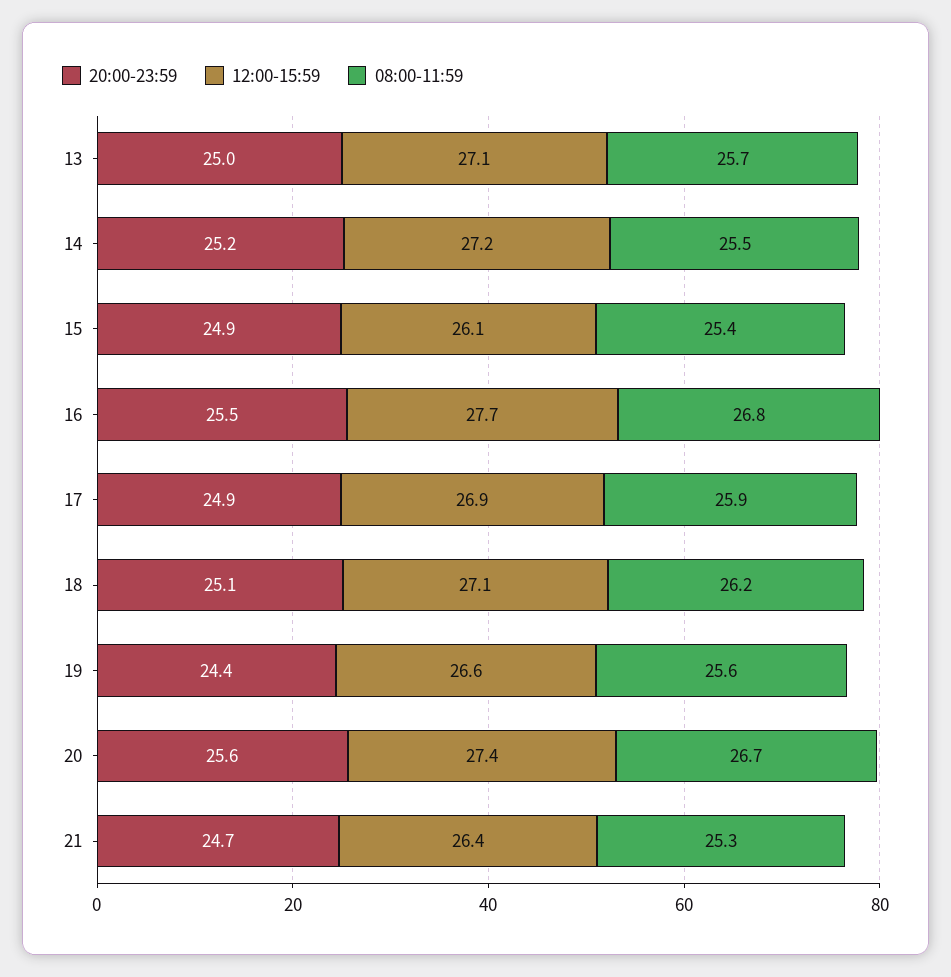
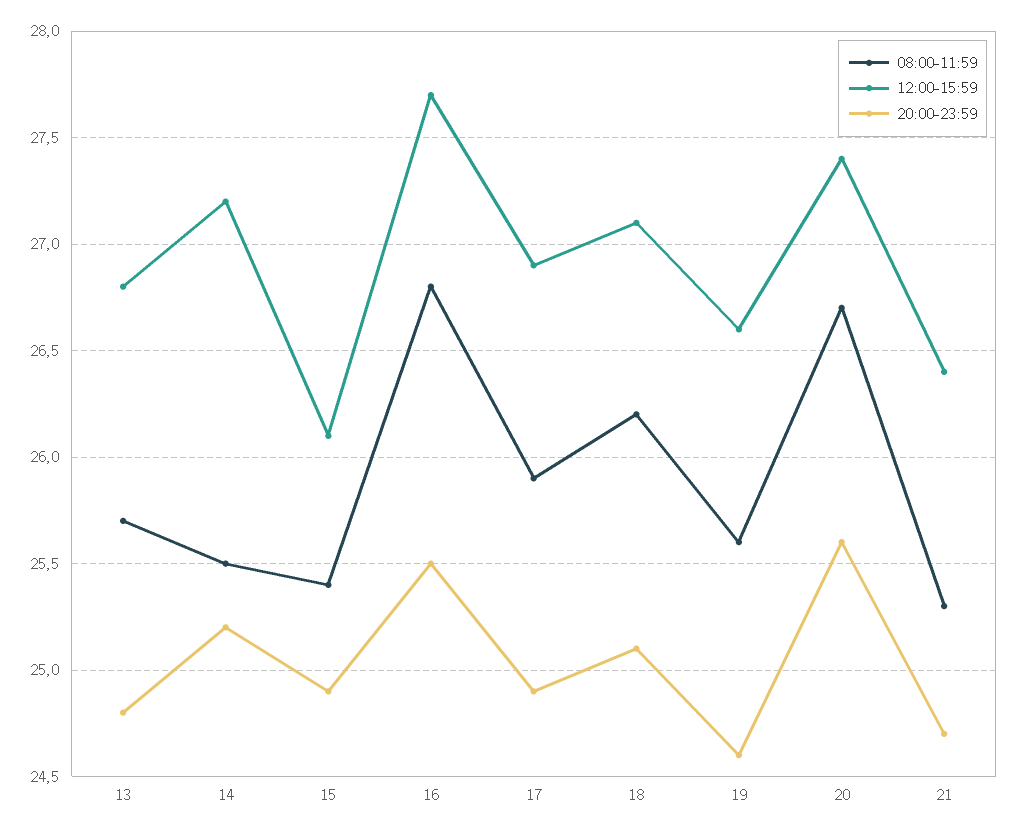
20:00-23:59, 13: 25 -> 24.8
12:00-15:59, 13: 27.1 -> 26.8
20:00-23:59, 19: 24.4 -> 24.6

